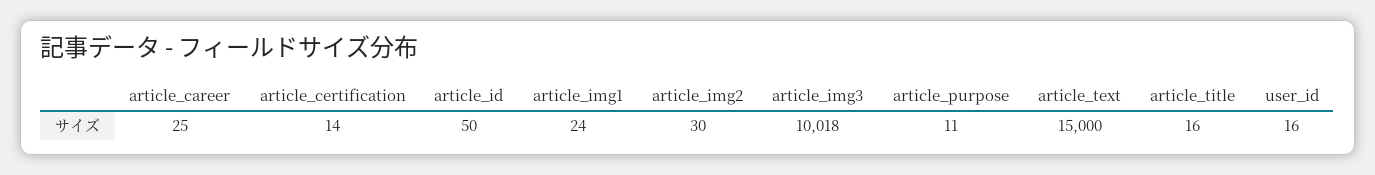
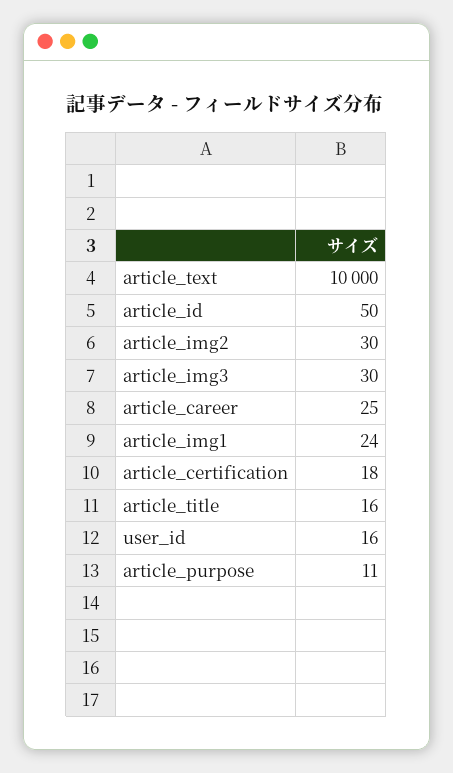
article_certification: 14 -> 18
article_img3: 10018 -> 30
article_text: 15000 -> 10000

